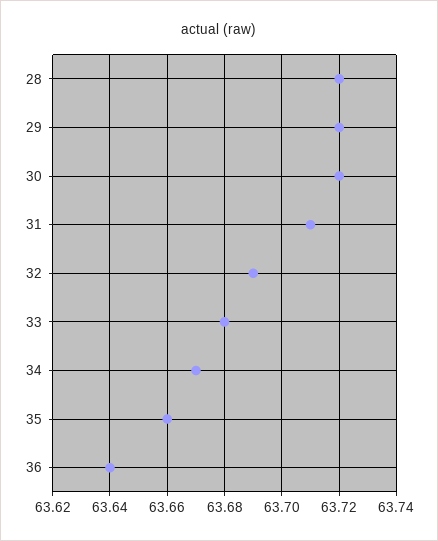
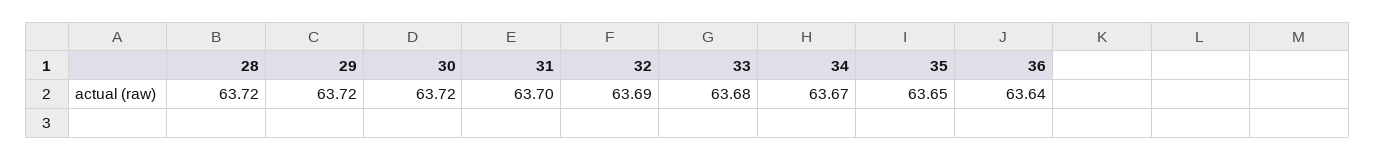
31: 63.71 -> 63.7
35: 63.66 -> 63.65

